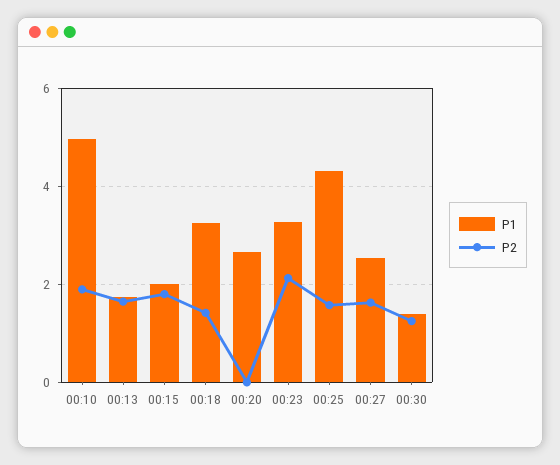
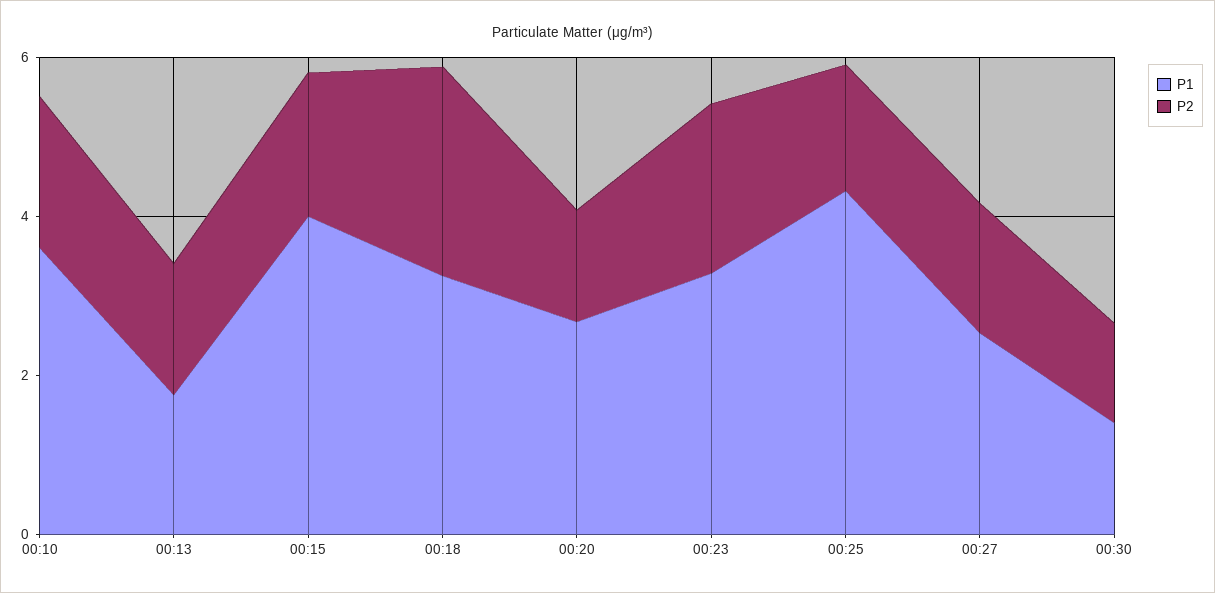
P1, 00:10: 5 -> 3.5
P1, 00:15: 2 -> 4
P2, 00:18: 1.4 -> 2.5
P2, 00:20: 0 -> 1.5

